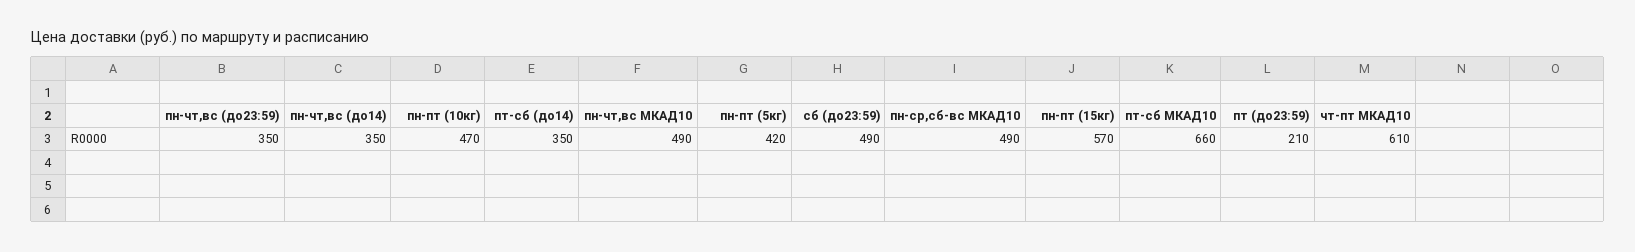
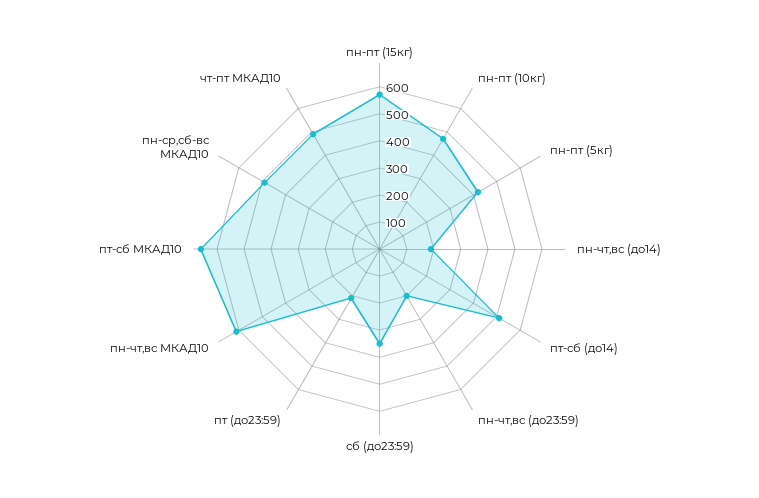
пн-чт,вс (до23:59): 350 -> 200
пн-чт,вс (до14): 350 -> 200
пт-сб (до14): 350 -> 500
пн-чт,вс МКАД10: 490 -> 600
сб (до23:59): 490 -> 350
чт-пт МКАД10: 610 -> 500

